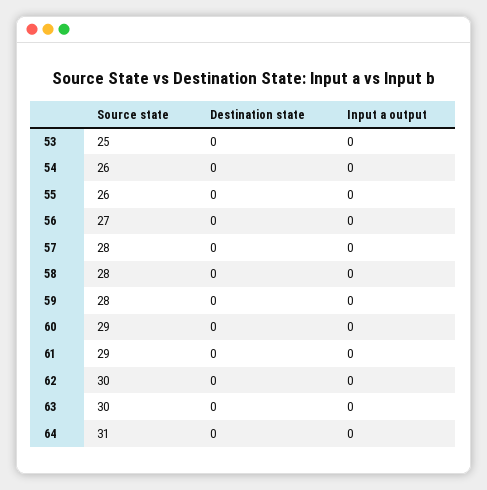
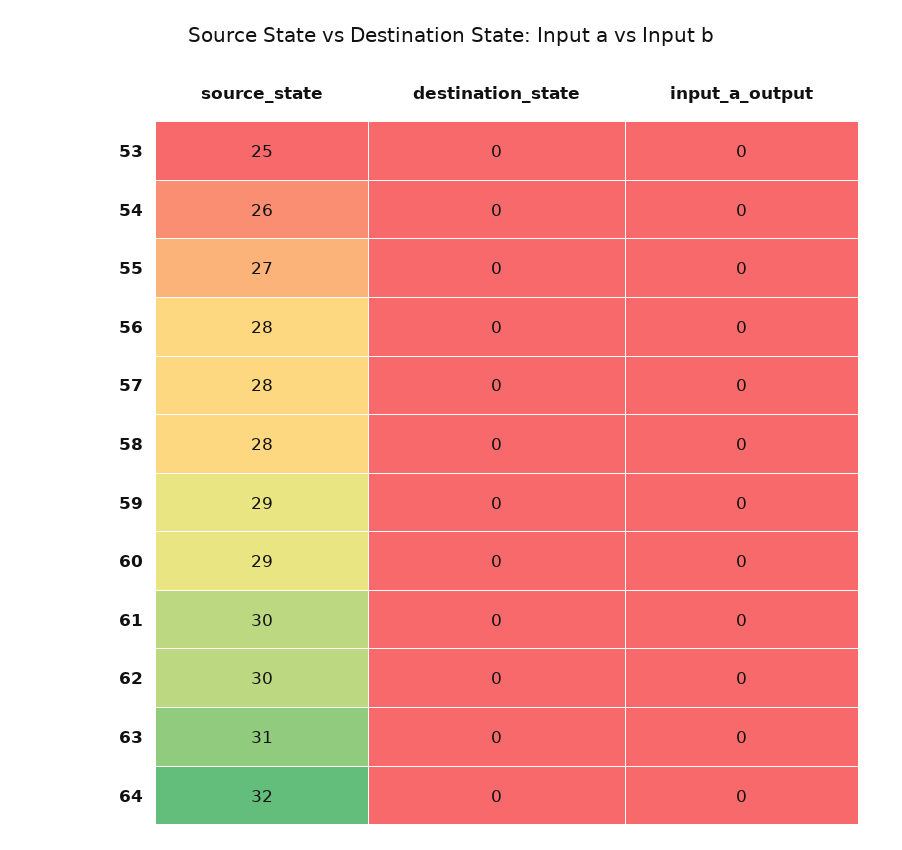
Source state, 55: 26 -> 27
Source state, 56: 27 -> 28
Source state, 59: 28 -> 29
Source state, 61: 29 -> 30
Source state, 63: 30 -> 31
Source state, 64: 31 -> 32

